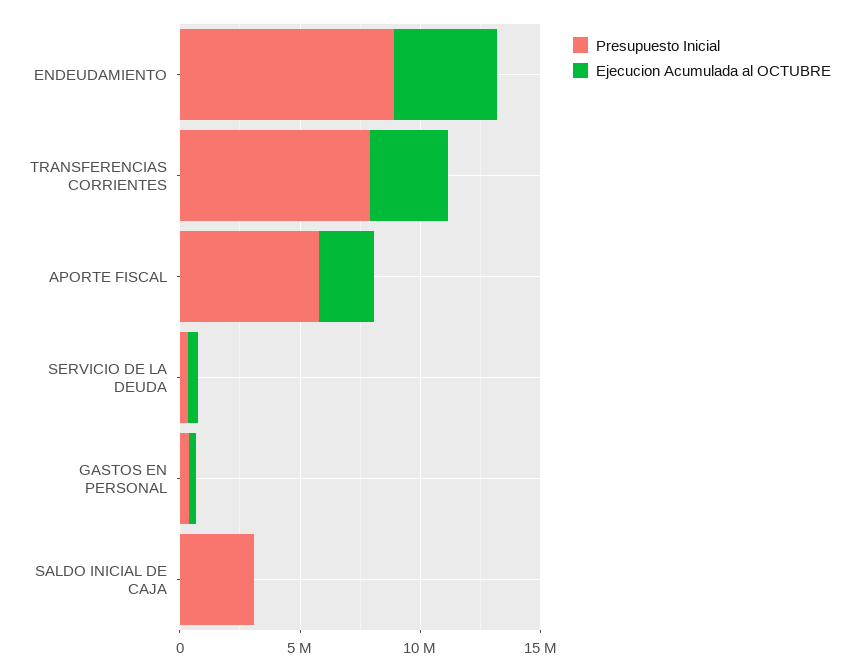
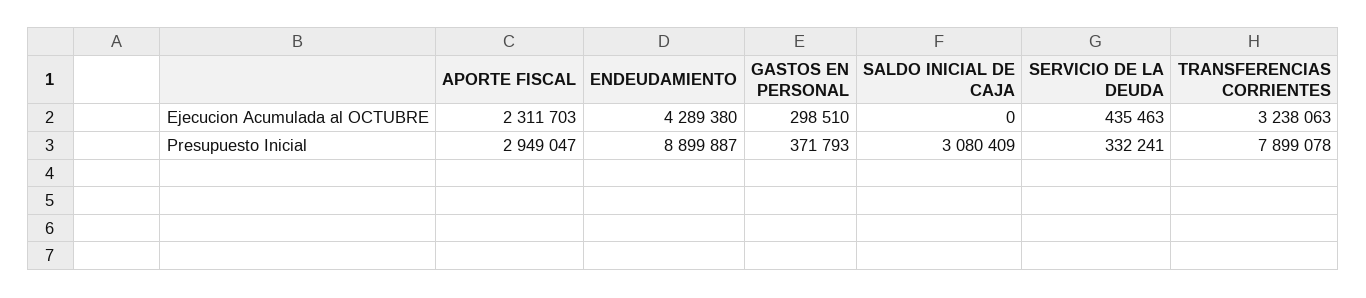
Presupuesto Inicial, APORTE FISCAL: 6000000 -> 2949047

